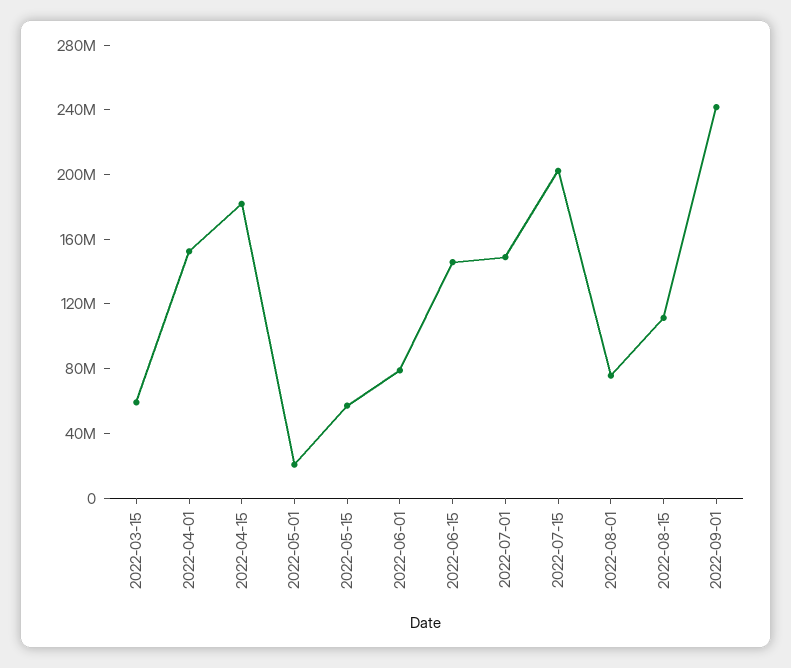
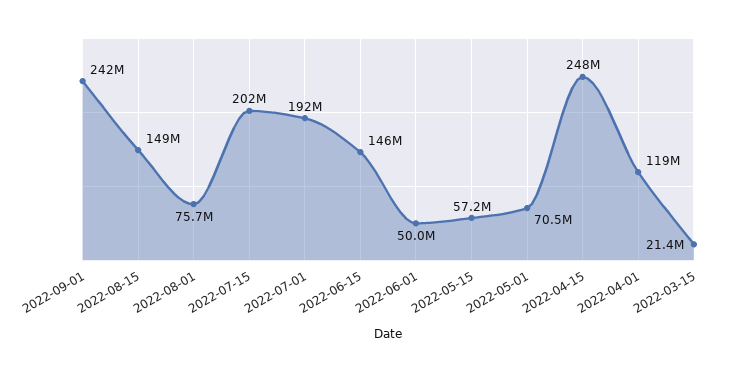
2022-03-15: 60000000 -> 21400000
2022-04-01: 150000000 -> 119000000
2022-04-15: 180000000 -> 248000000
2022-05-01: 20000000 -> 70500000
2022-06-01: 80000000 -> 50000000
2022-07-01: 150000000 -> 192000000
2022-08-15: 110000000 -> 149000000

